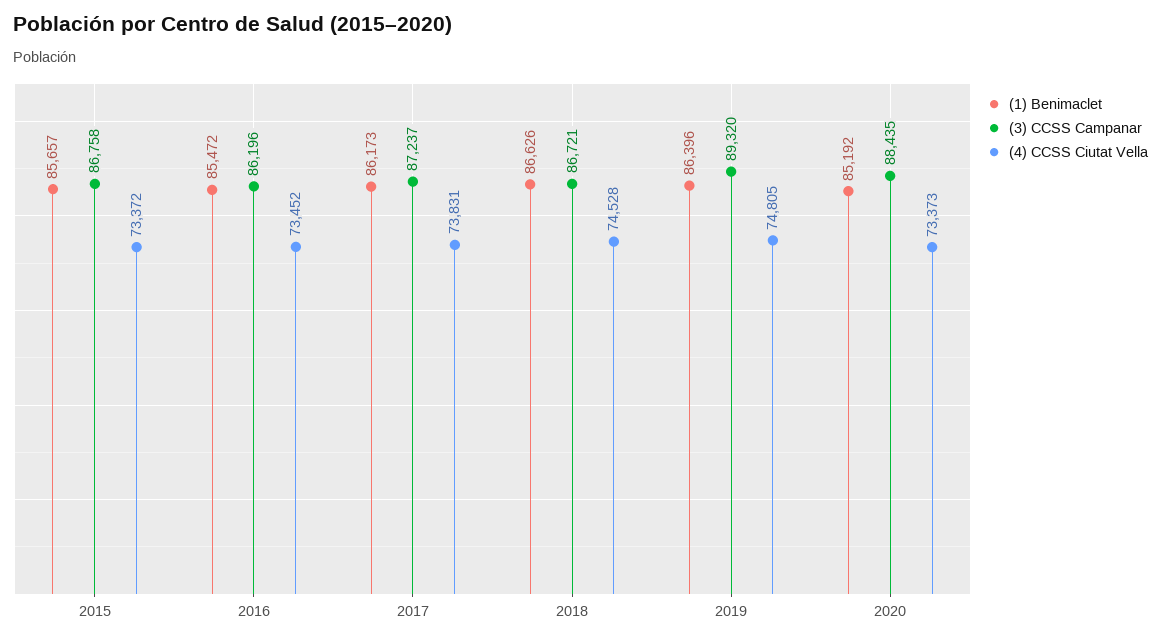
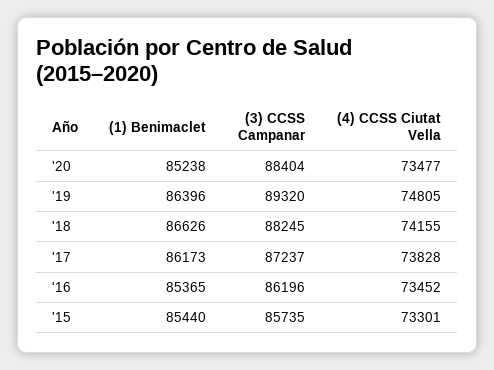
(1) Benimaclet, 2015: 85657 -> 85440
(3) CCSS Campanar, 2015: 86758 -> 85735
(4) CCSS Ciutat Vella, 2015: 73372 -> 73301
(1) Benimaclet, 2016: 85472 -> 85365
(4) CCSS Ciutat Vella, 2017: 73831 -> 73828
(3) CCSS Campanar, 2018: 86721 -> 88245
(4) CCSS Ciutat Vella, 2018: 74528 -> 74155
(1) Benimaclet, 2020: 85192 -> 85238
(3) CCSS Campanar, 2020: 88435 -> 88404
(4) CCSS Ciutat Vella, 2020: 73373 -> 73477

